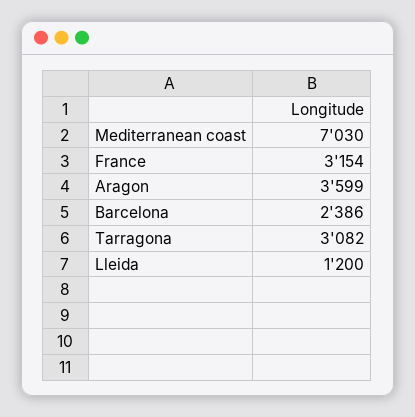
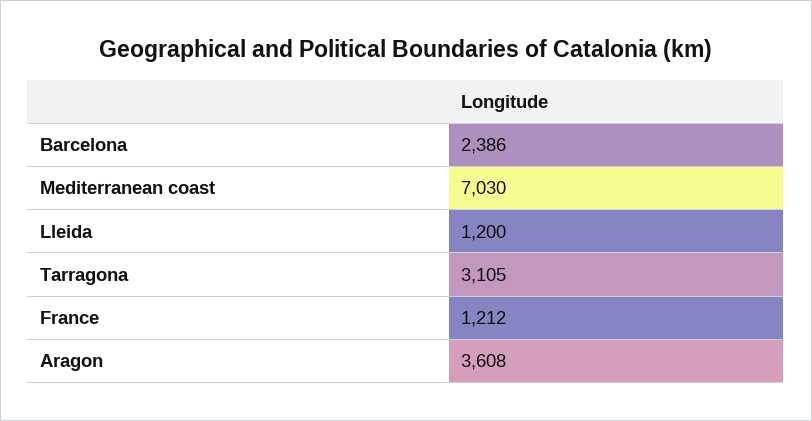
France: 3154 -> 1212
Aragon: 3599 -> 3608
Tarragona: 3082 -> 3105

